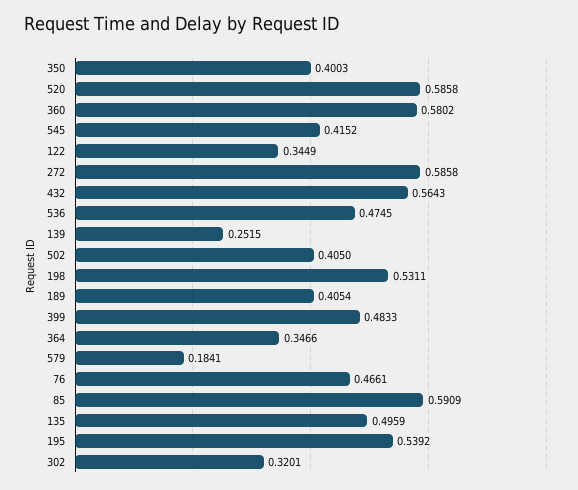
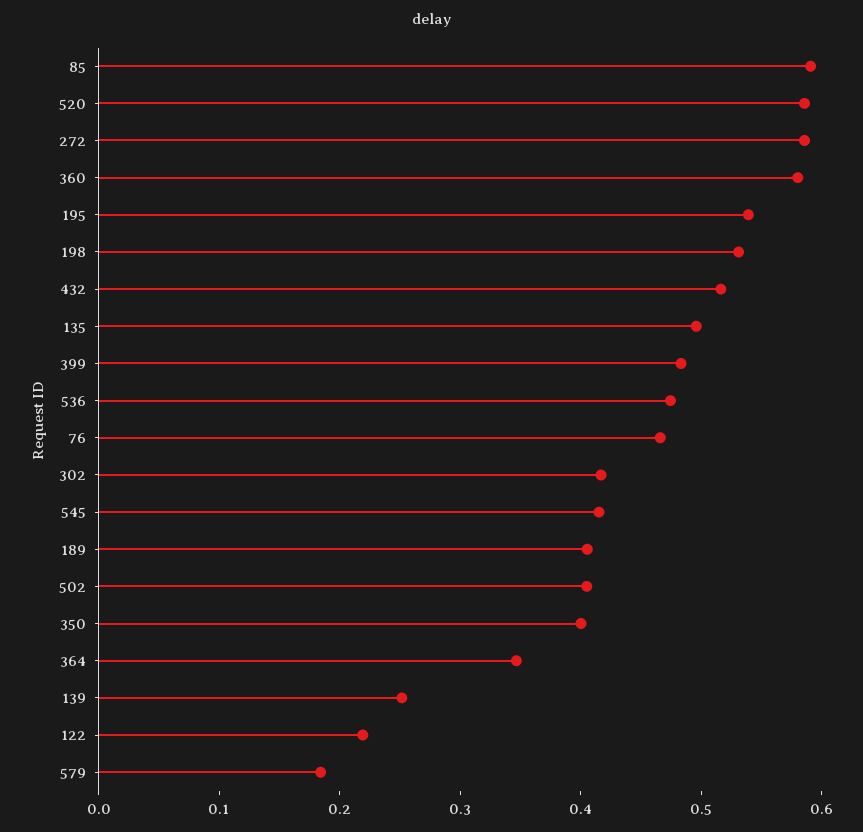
122: 0.3449 -> 0.22
432: 0.5643 -> 0.52
302: 0.3201 -> 0.42

